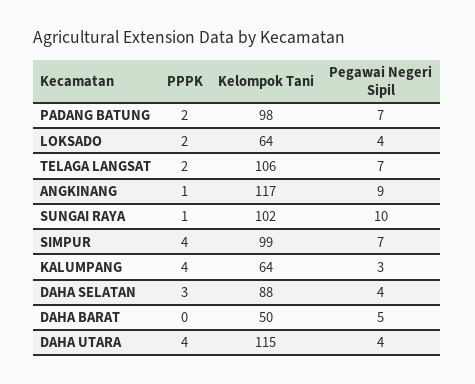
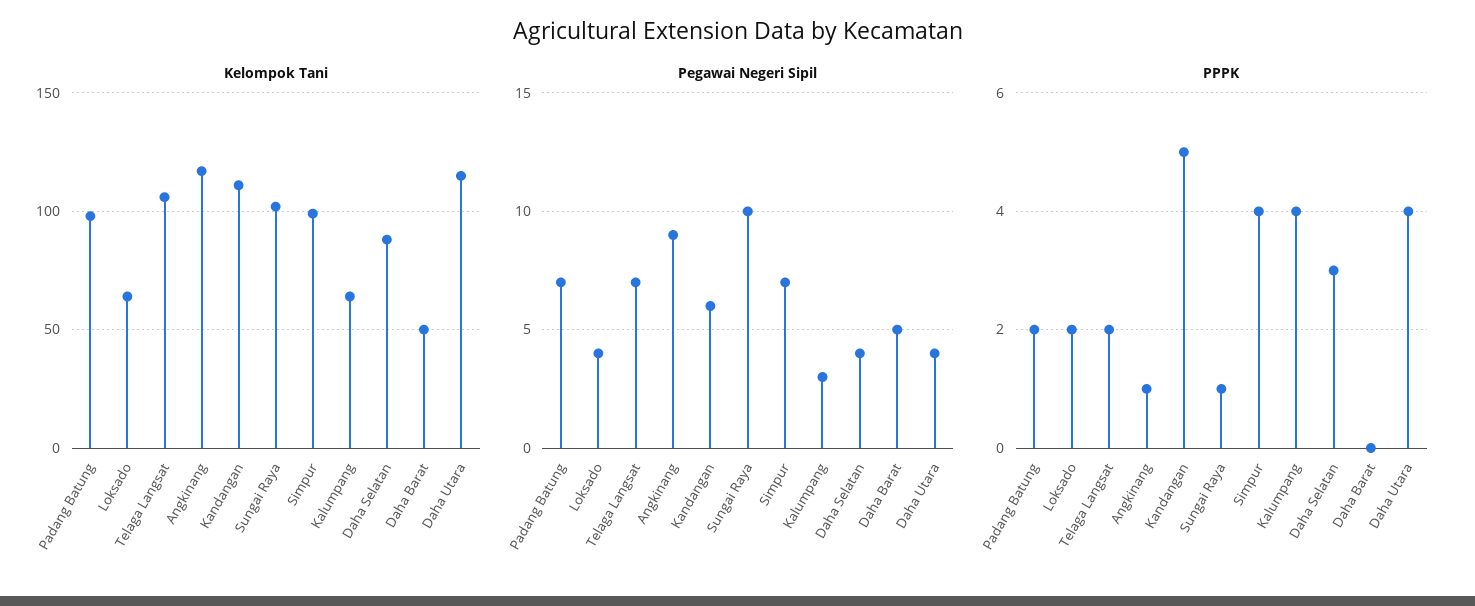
Kelompok Tani, Kandangan: none -> 110
Pegawai Negeri Sipil, Kandangan: none -> 6
PPPK, Kandangan: none -> 5

